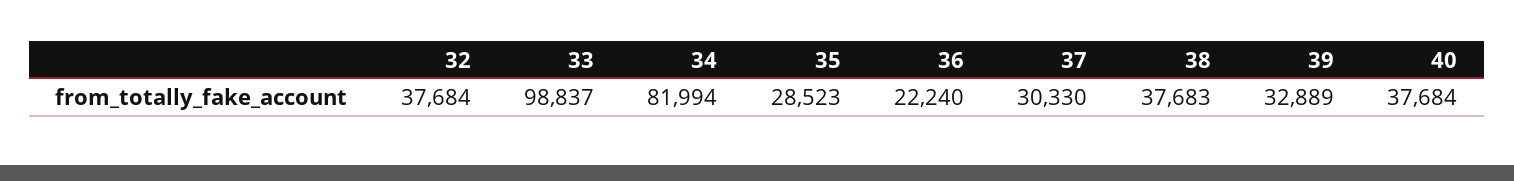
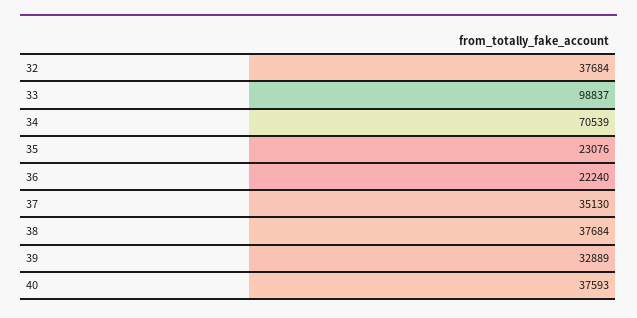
34: 81994 -> 70539
35: 28523 -> 23076
37: 30330 -> 35130
38: 37683 -> 37684
40: 37684 -> 37593

